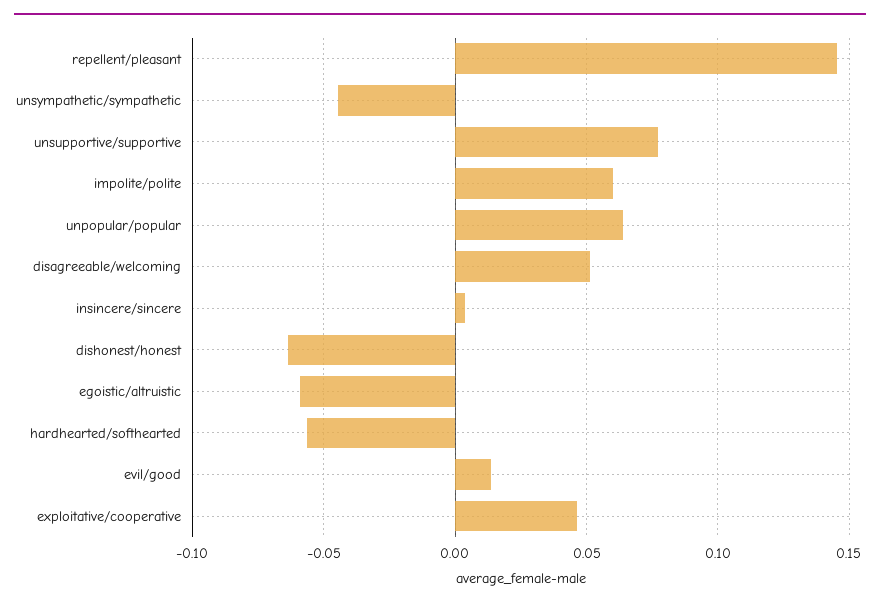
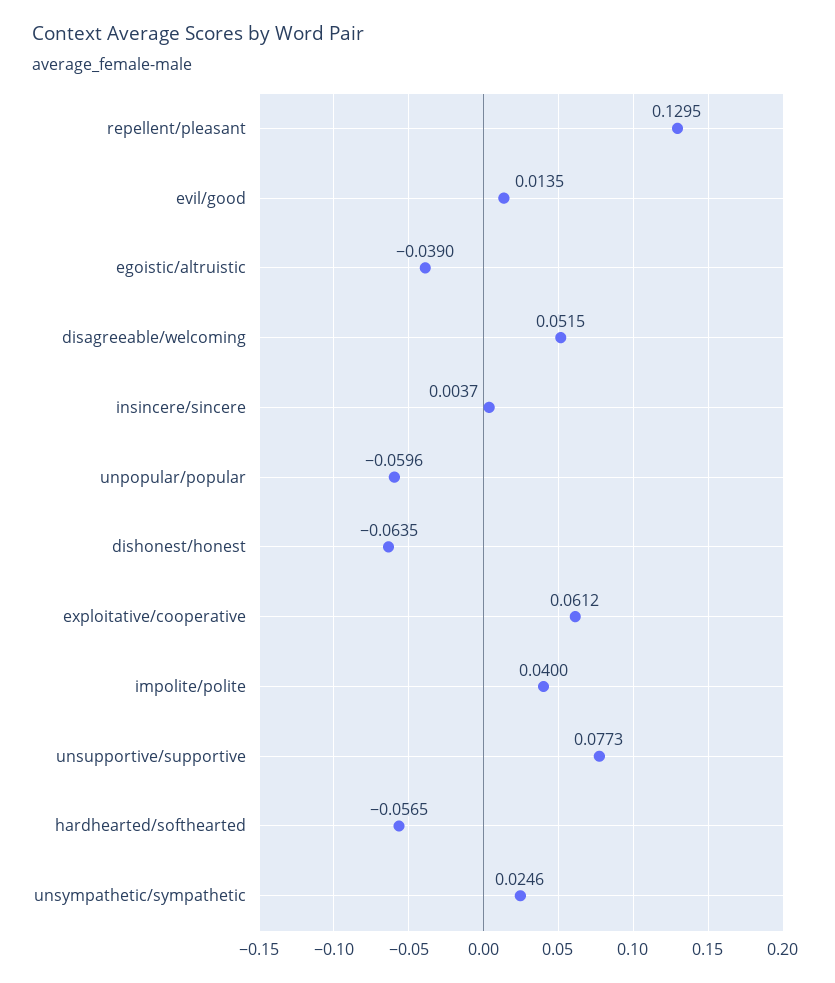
repellent/pleasant: 0.145 -> 0.1295
unsympathetic/sympathetic: -0.045 -> 0.0246
impolite/polite: 0.06 -> 0.04
unpopular/popular: 0.065 -> -0.0596
egoistic/altruistic: -0.06 -> -0.039
exploitative/cooperative: 0.045 -> 0.0612

